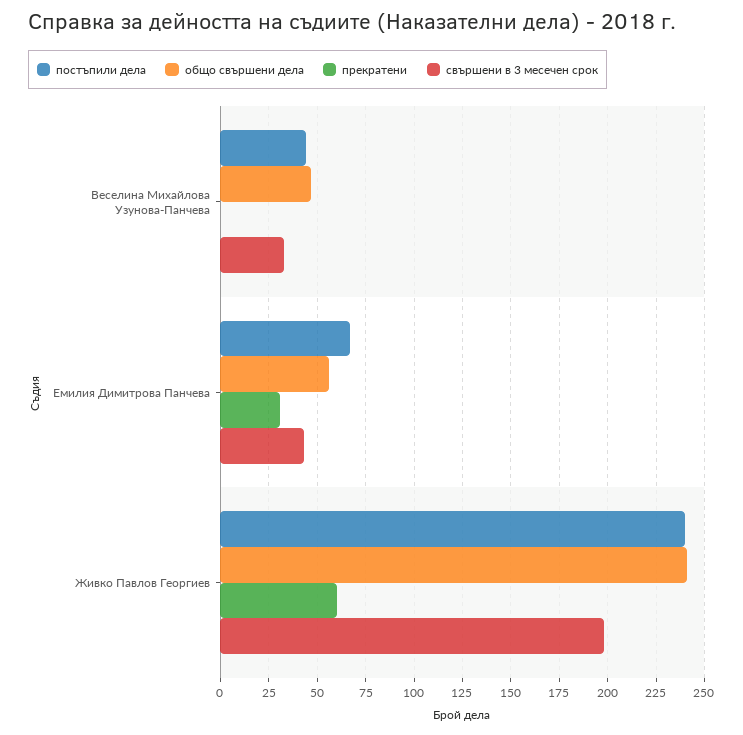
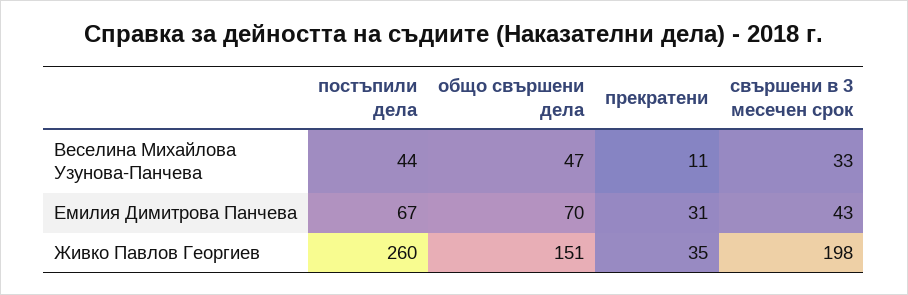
прекратени, Веселина Михайлова Узунова-Панчева: 0 -> 11
общо свършени дела, Емилия Димитрова Панчева: 55 -> 70
постъпили дела, Живко Павлов Георгиев: 240 -> 260
общо свършени дела, Живко Павлов Георгиев: 240 -> 151
прекратени, Живко Павлов Георгиев: 60 -> 35

